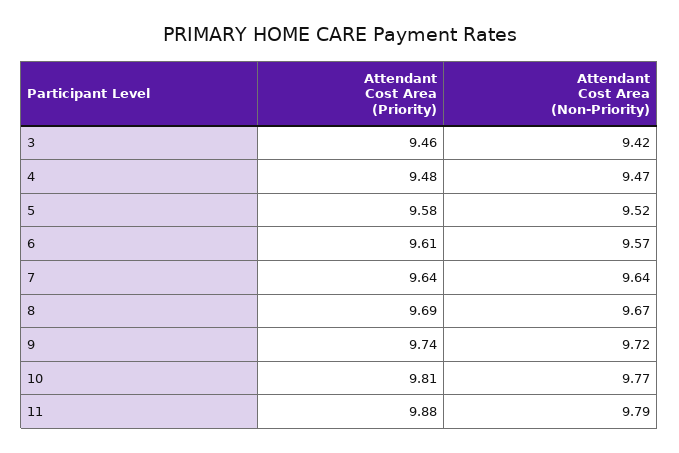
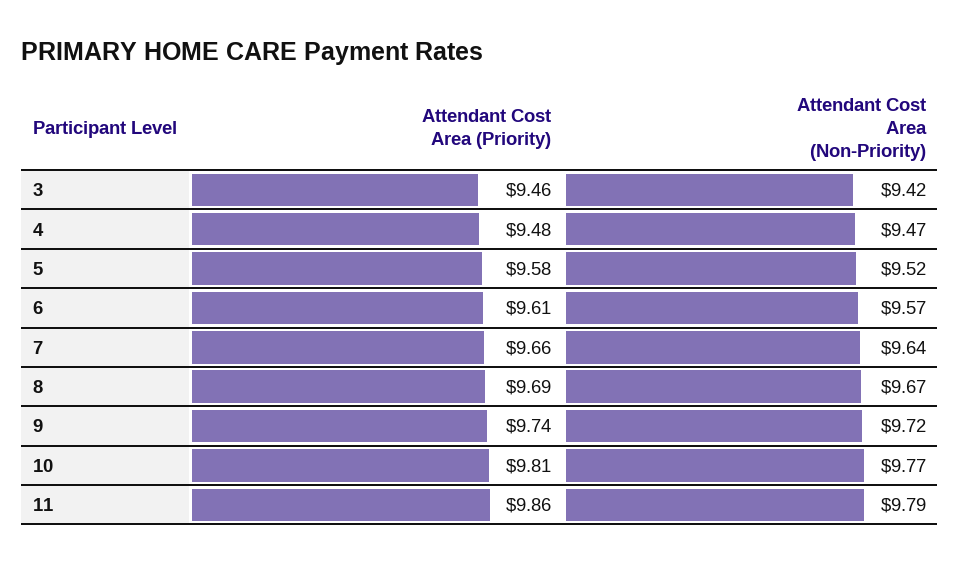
Attendant Cost Area (Priority), 7: 9.64 -> 9.66
Attendant Cost Area (Priority), 11: 9.88 -> 9.86

